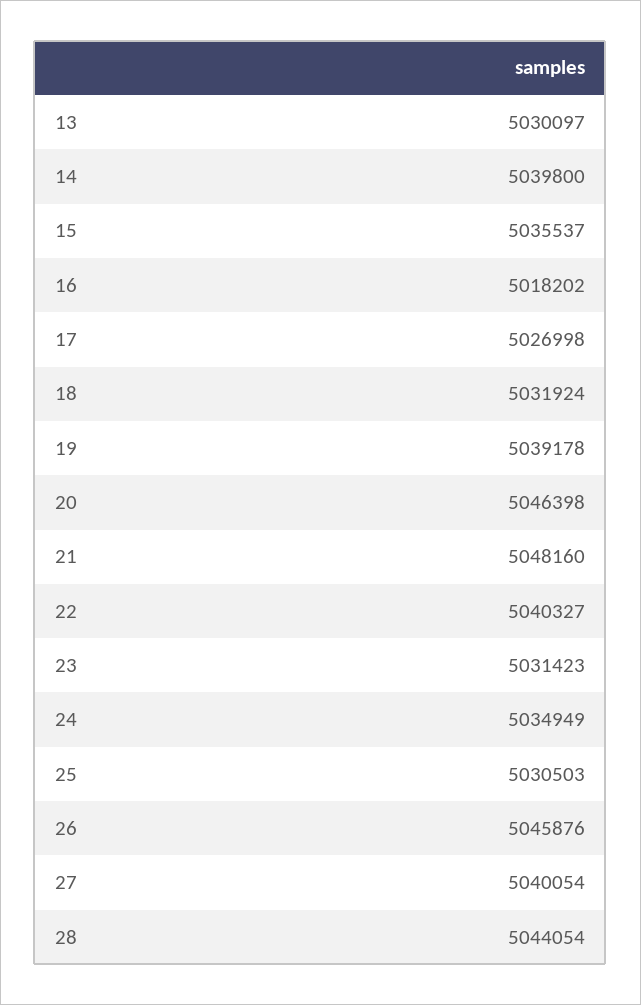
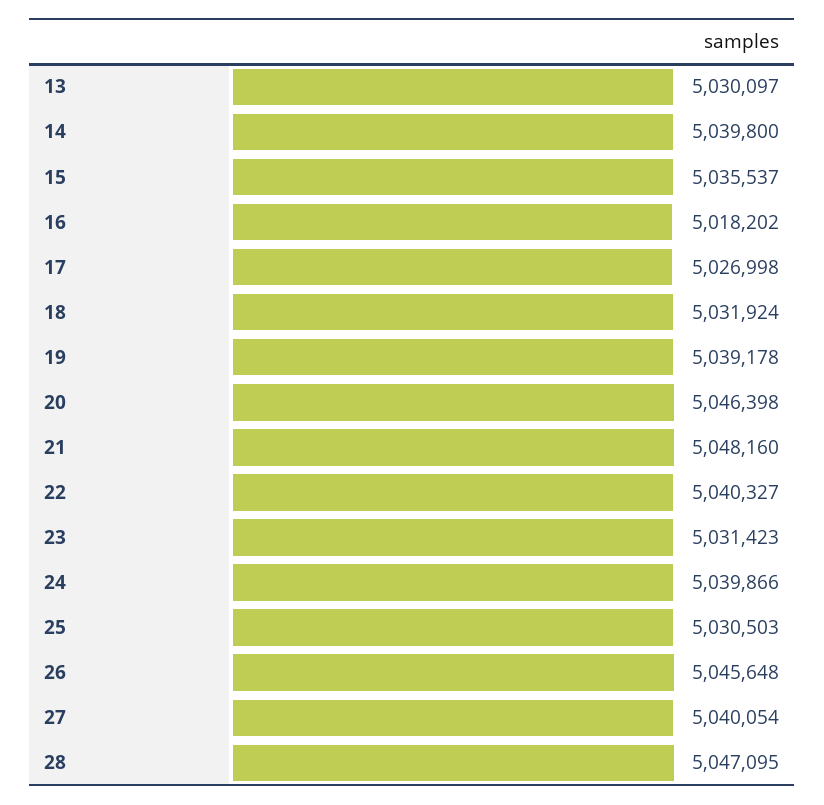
24: 5034949 -> 5039866
26: 5045876 -> 5045648
28: 5044054 -> 5047095

